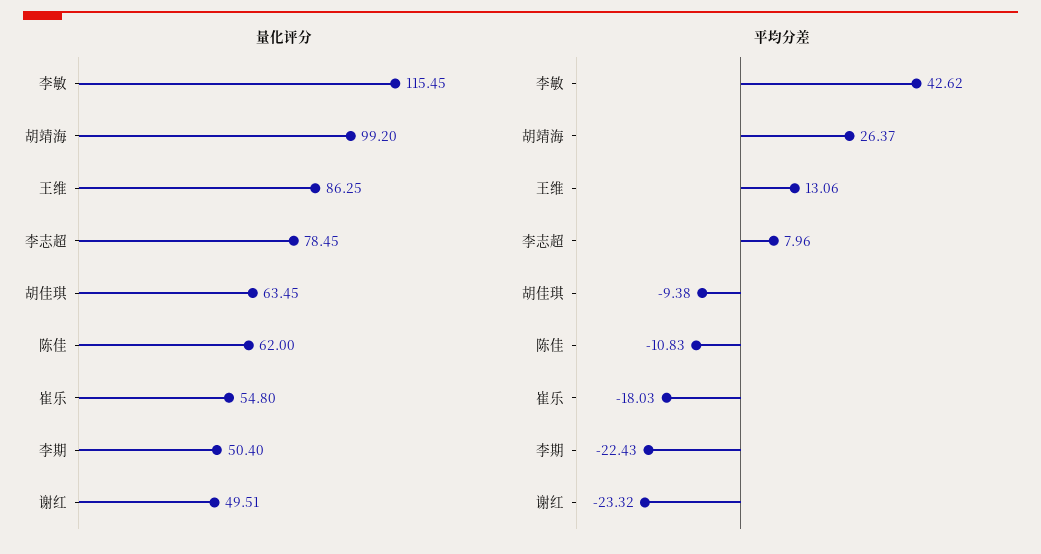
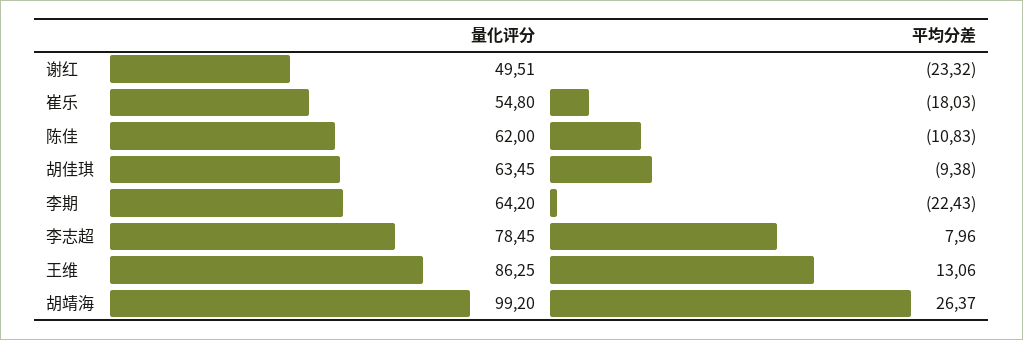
量化评分, 李敏: 115.45 -> none
量化评分, 李期: 50.4 -> 64.2
平均分差, 李敏: 42.62 -> none

